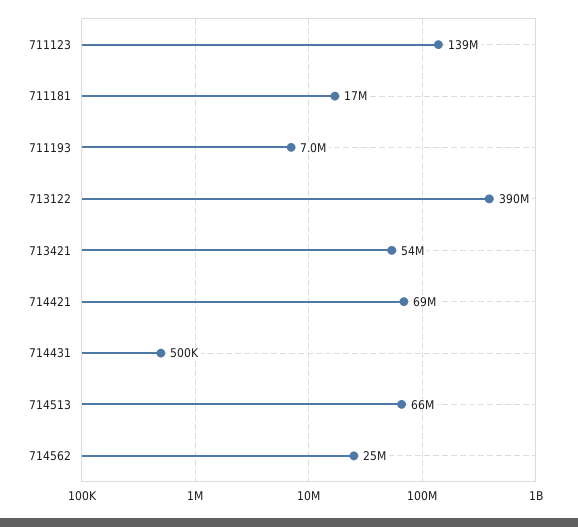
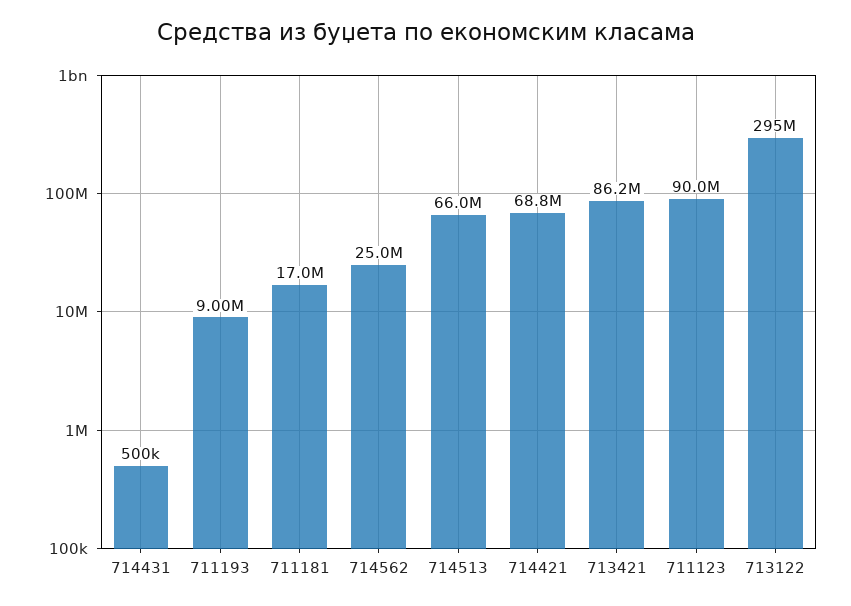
711123: 139000000 -> 90000000
711193: 7000000 -> 9000000
713122: 390000000 -> 295000000
713421: 54000000 -> 86200000

